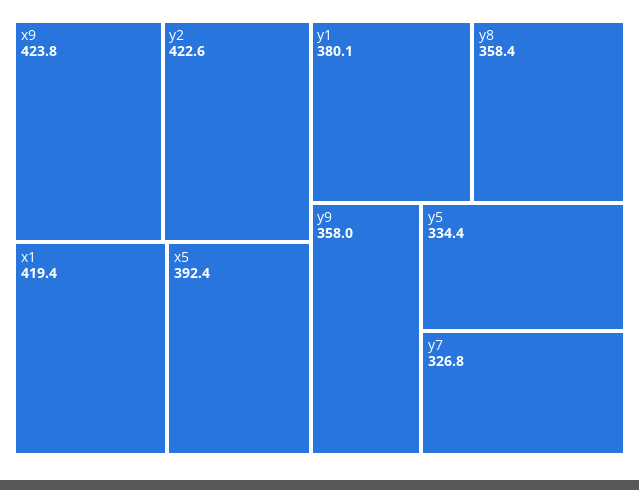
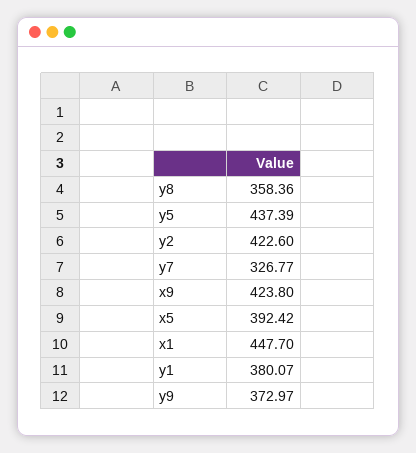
x1: 419.4 -> 447.7
y9: 358 -> 372.97
y5: 334.4 -> 437.39

